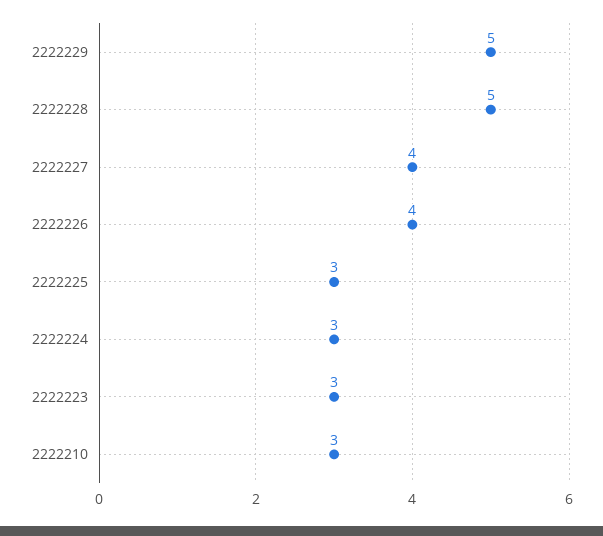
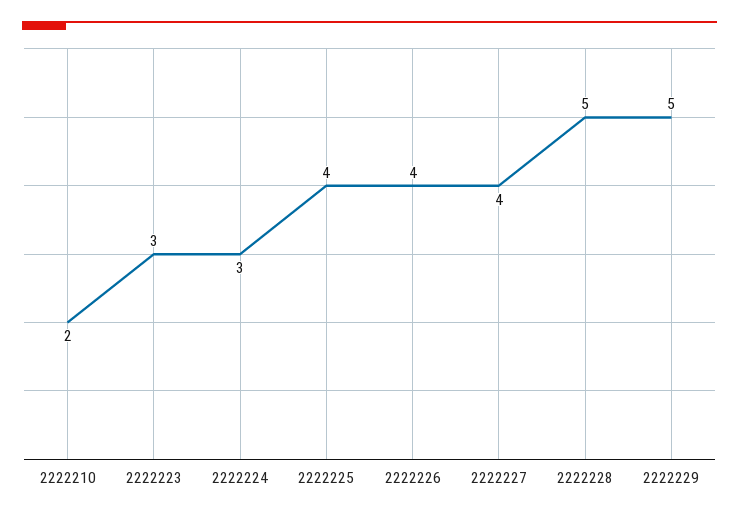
2222225: 3 -> 4
2222210: 3 -> 2

